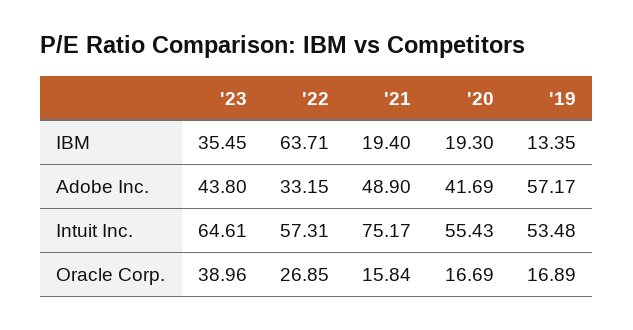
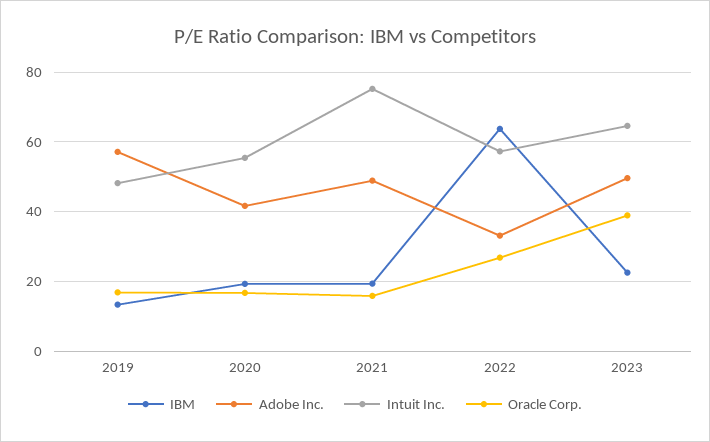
IBM, '23: 35.45 -> 22
Adobe Inc., '23: 43.8 -> 50
Intuit Inc., '19: 53.48 -> 48

